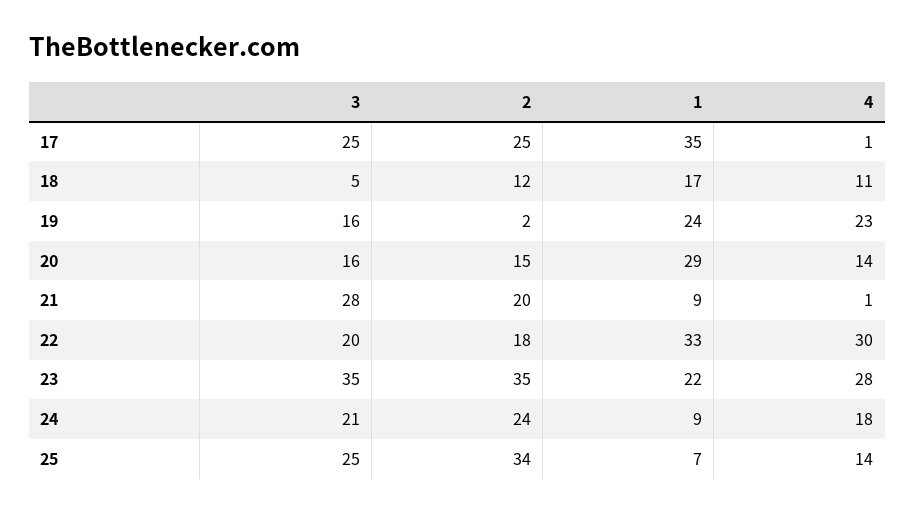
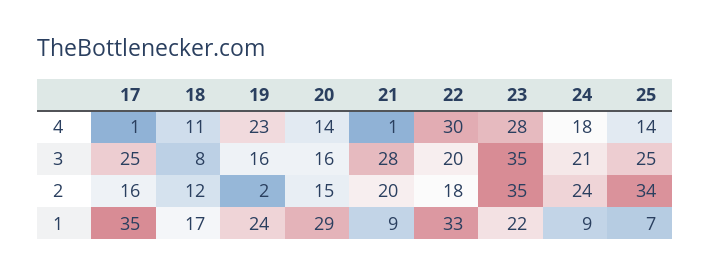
2, 17: 25 -> 16
3, 18: 5 -> 8

